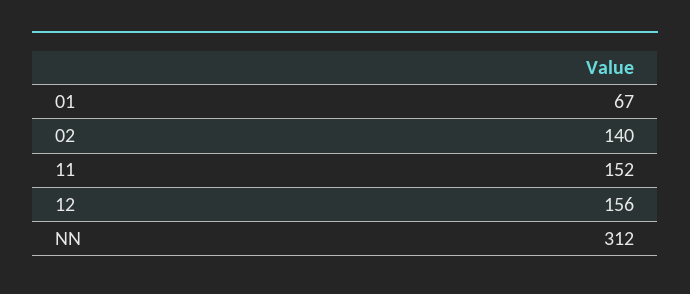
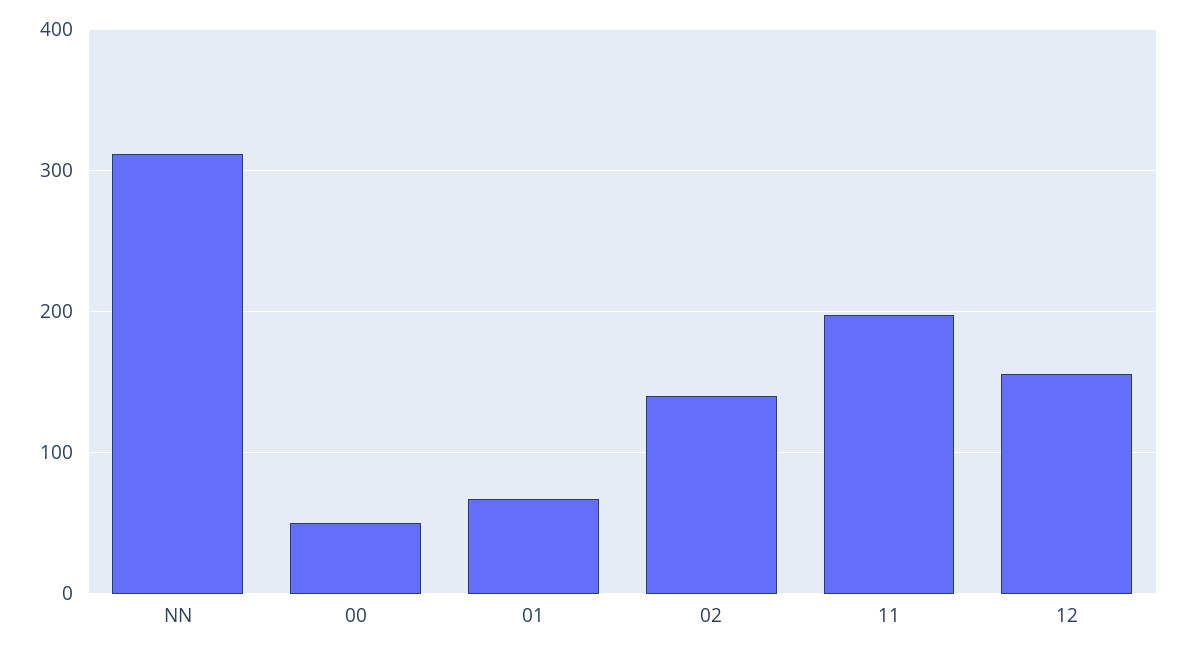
11: 152 -> 200
00: none -> 50

